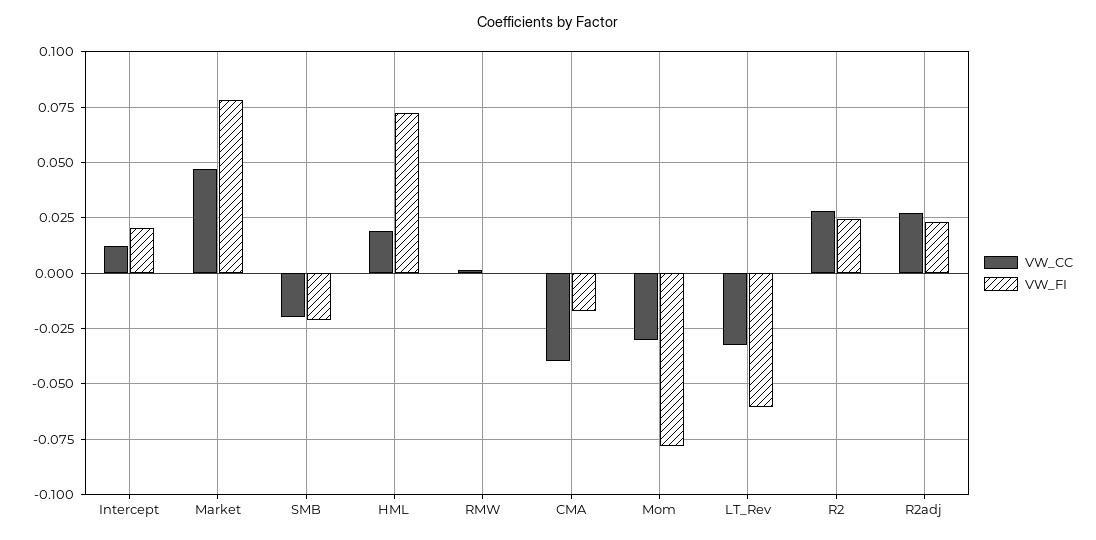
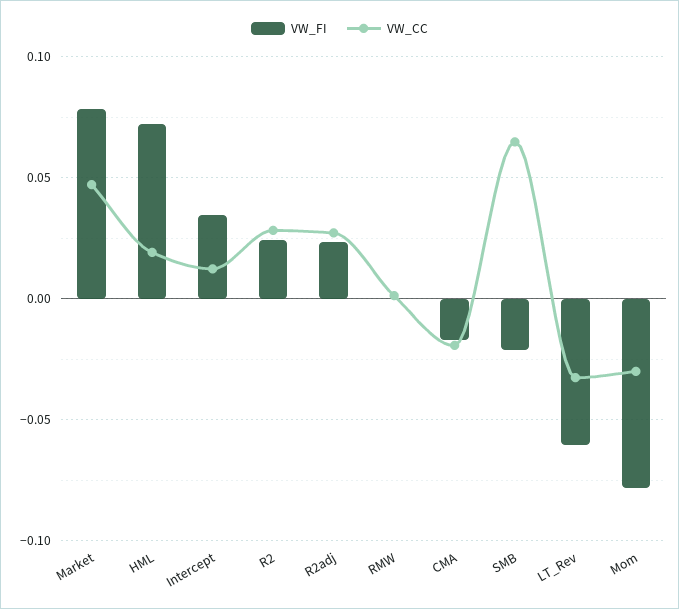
VW_FI, Intercept: 0.02 -> 0.035
VW_CC, SMB: -0.02 -> 0.065
VW_CC, CMA: -0.04 -> -0.02

